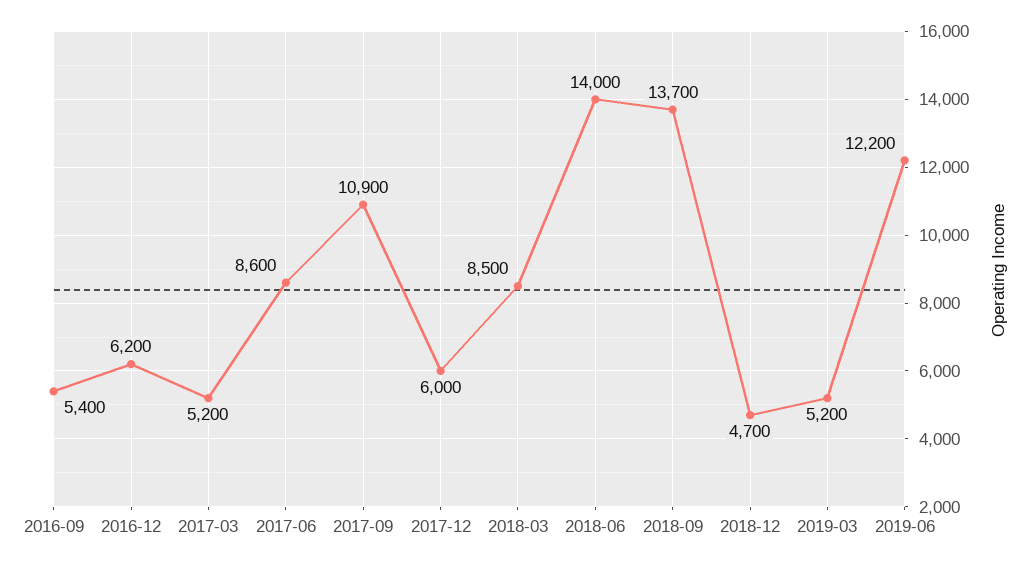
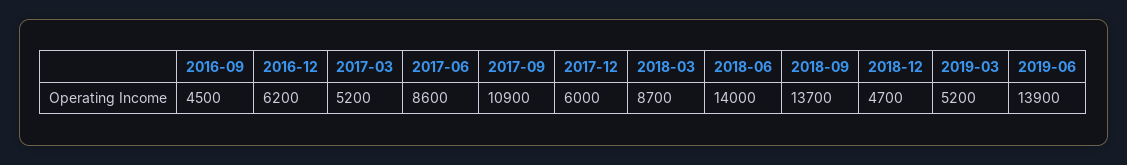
2016-09: 5400 -> 4500
2018-03: 8500 -> 8700
2019-06: 12200 -> 13900

